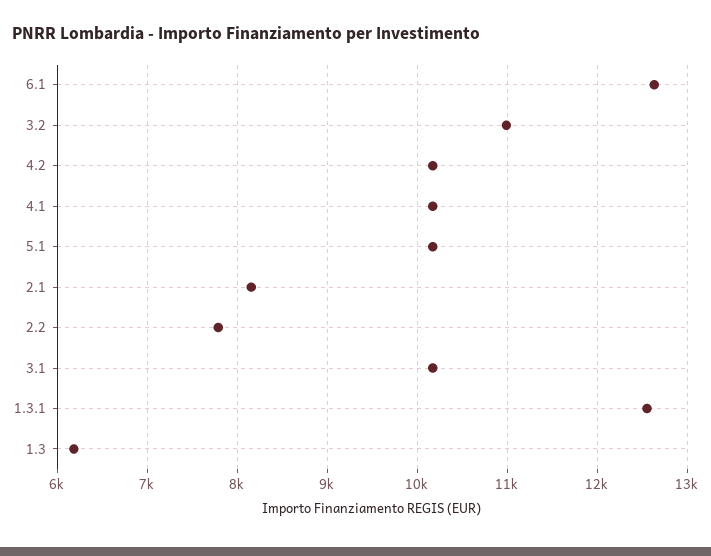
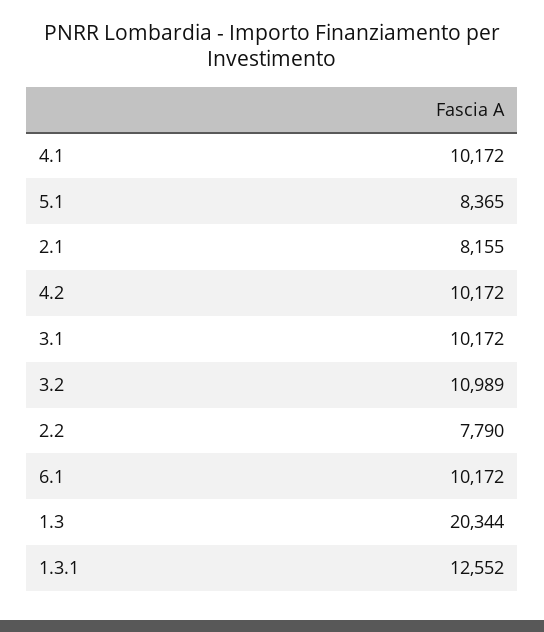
6.1: 12600 -> 10172
5.1: 10200 -> 8365
1.3: 6200 -> 20344

